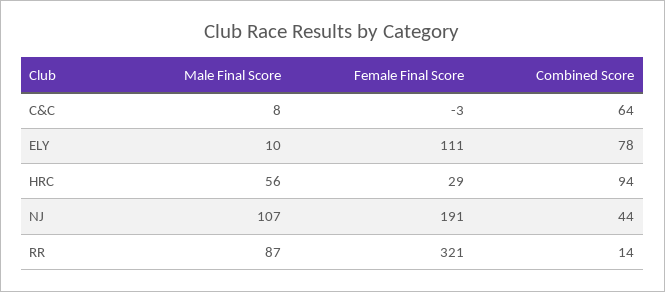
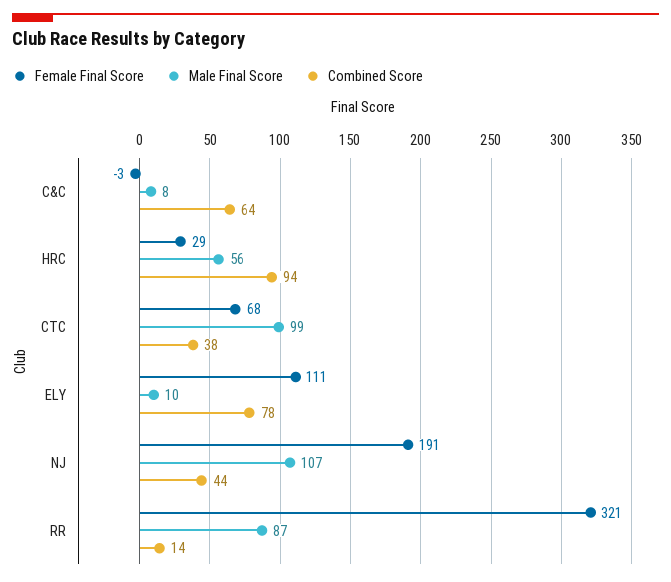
Female Final Score, CTC: none -> 68
Male Final Score, CTC: none -> 99
Combined Score, CTC: none -> 38

